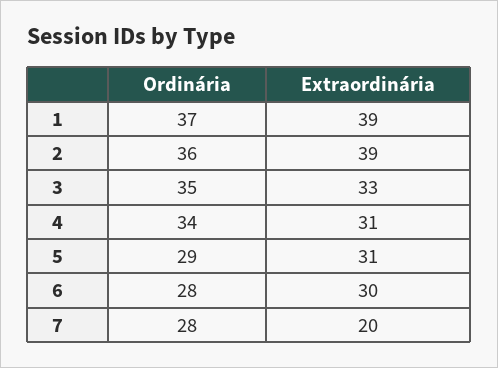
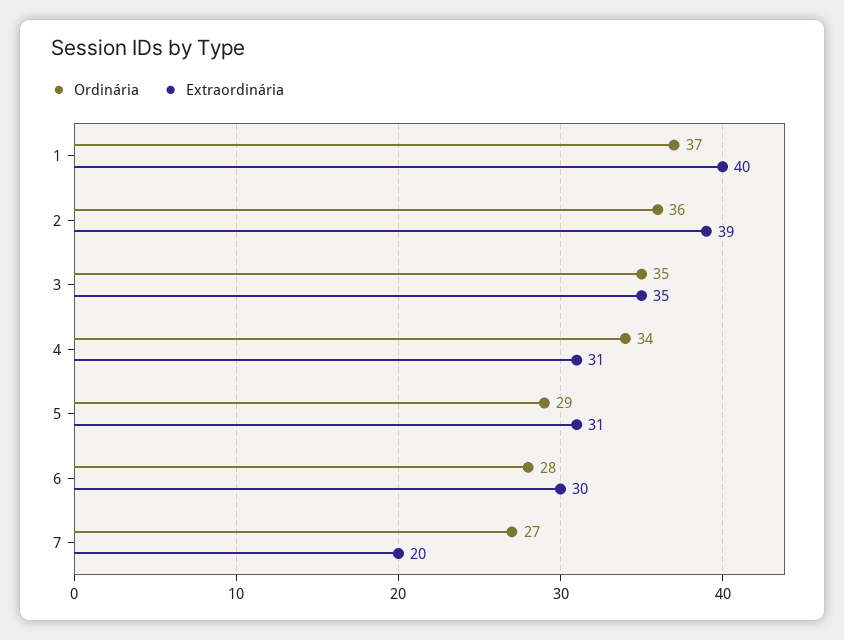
Extraordinária, 1: 39 -> 40
Extraordinária, 3: 33 -> 35
Ordinária, 7: 28 -> 27

